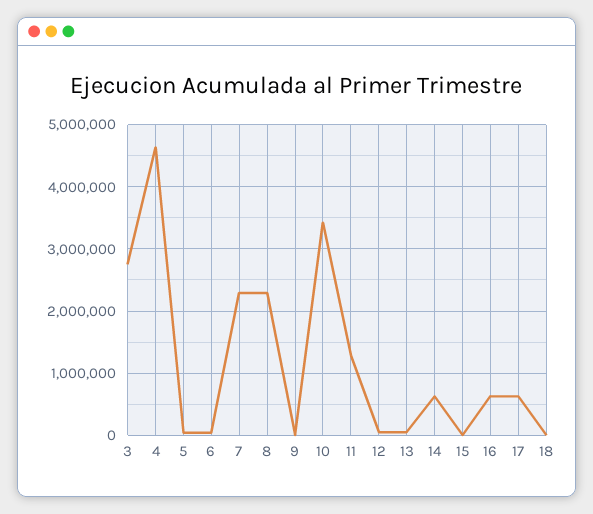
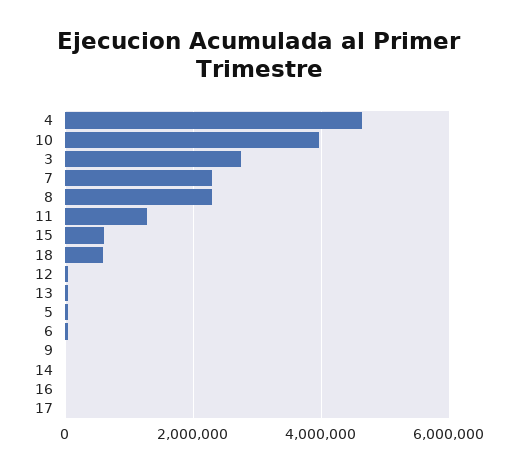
10: 3400000 -> 4000000
14: 600000 -> 0
15: 0 -> 600000
16: 600000 -> 0
17: 600000 -> 0
18: 0 -> 600000

